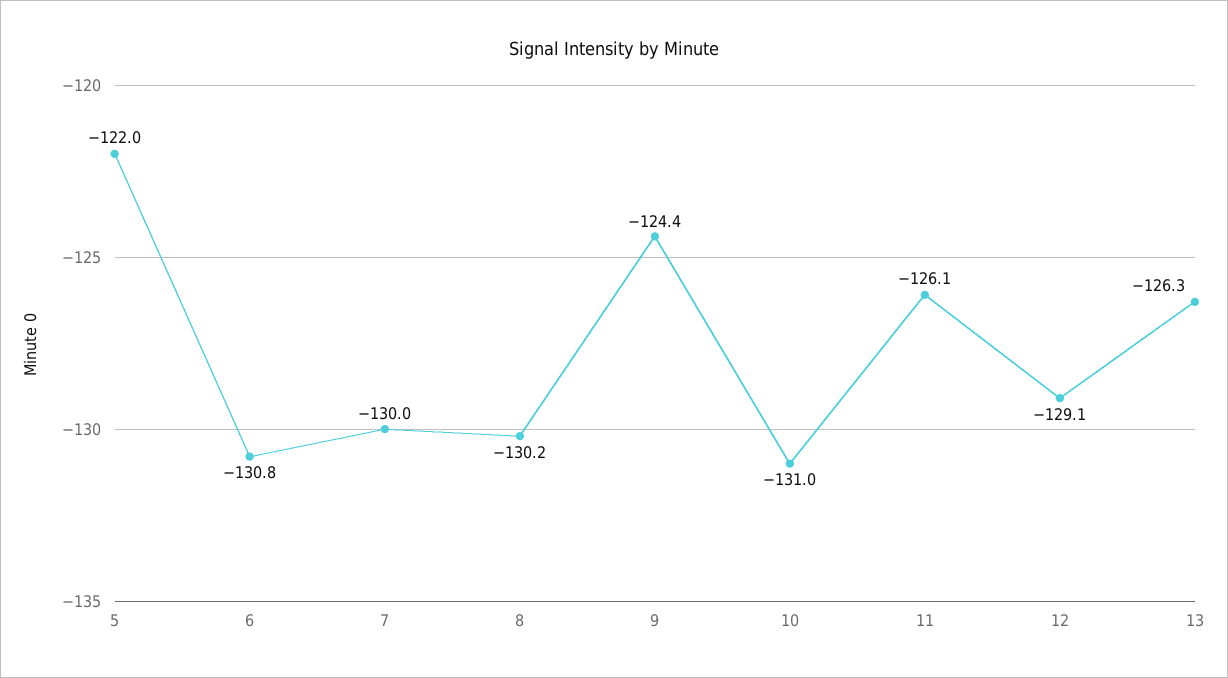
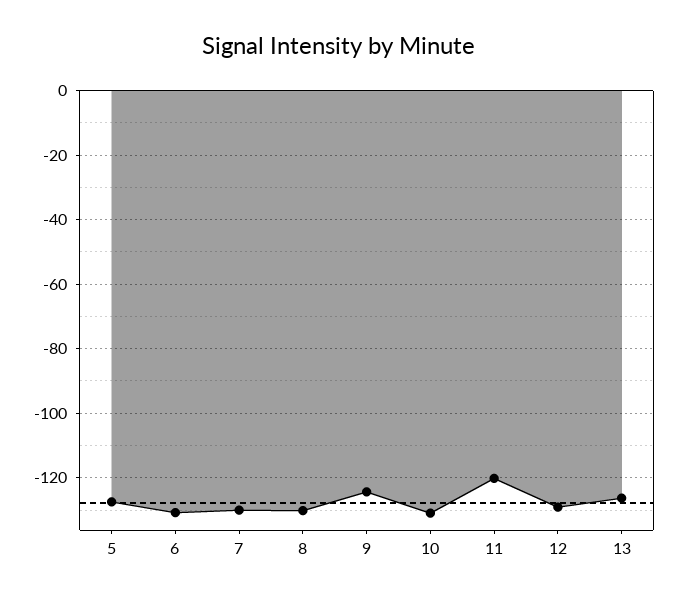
5: -122 -> -128
11: -126.1 -> -120

